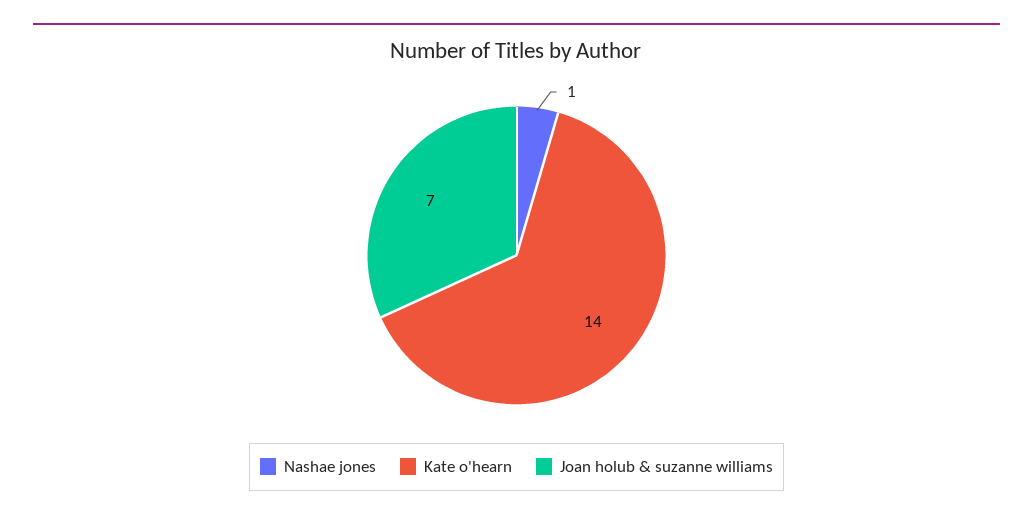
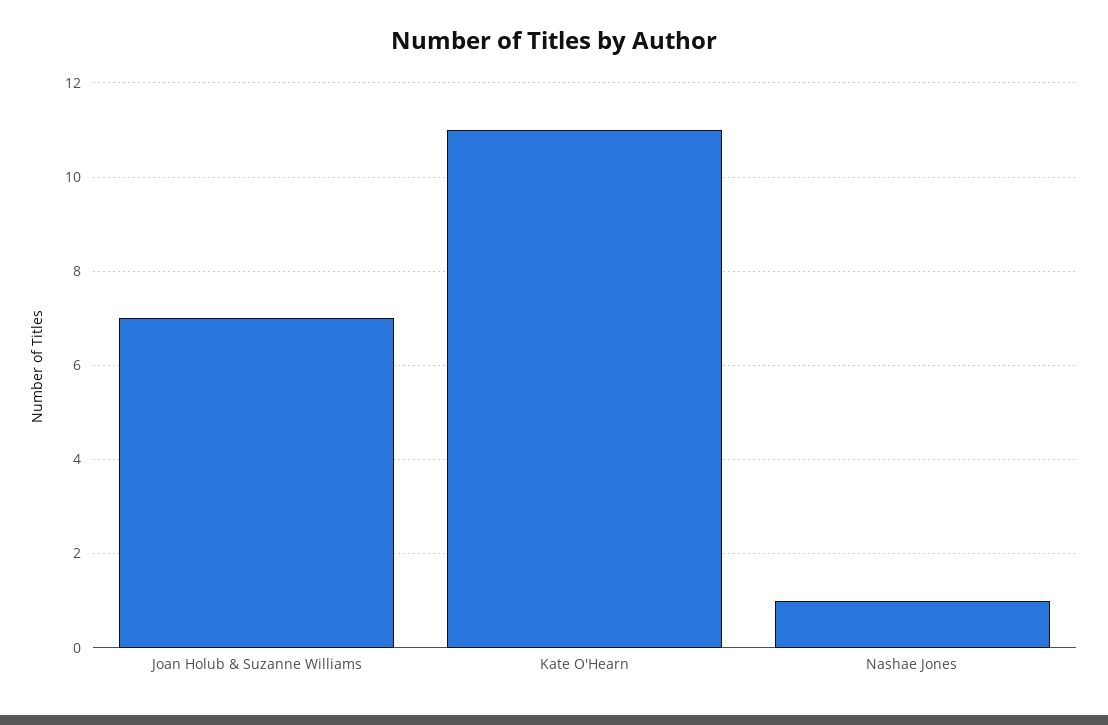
Kate o'hearn: 14 -> 11

